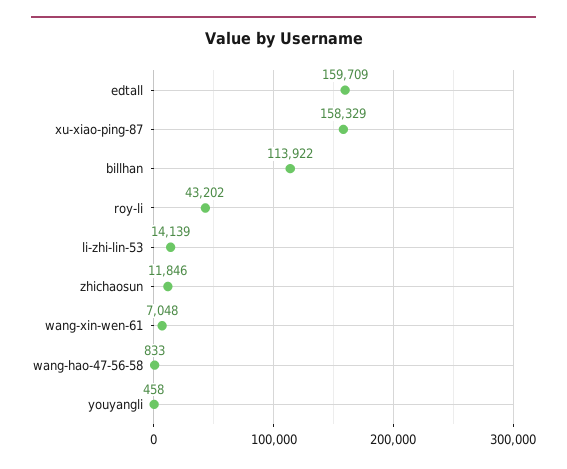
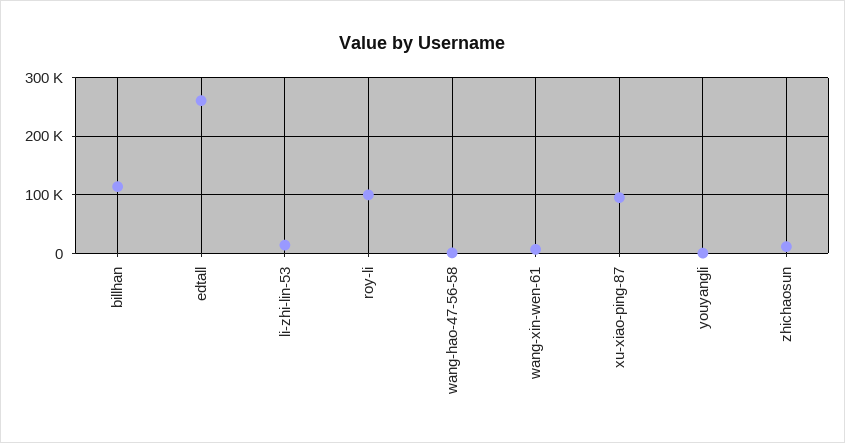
edtall: 159709 -> 260000
xu-xiao-ping-87: 158329 -> 100000
roy-li: 43202 -> 100000

